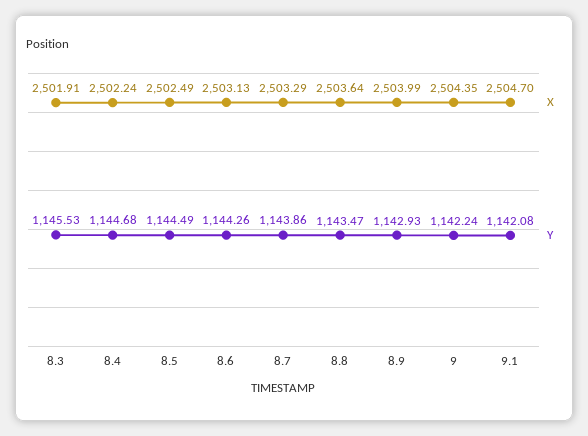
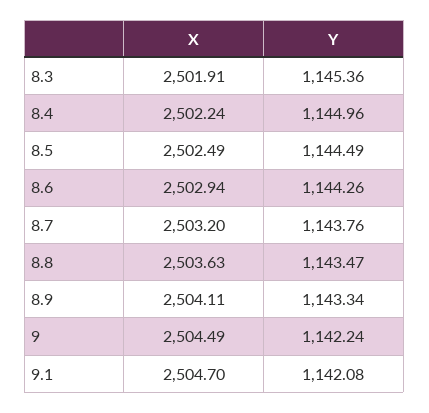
Y, 8.3: 1145.53 -> 1145.36
Y, 8.4: 1144.68 -> 1144.96
X, 8.6: 2503.13 -> 2502.94
X, 8.7: 2503.29 -> 2503.2
Y, 8.7: 1143.86 -> 1143.76
X, 8.8: 2503.64 -> 2503.63
X, 8.9: 2503.99 -> 2504.11
Y, 8.9: 1142.93 -> 1143.34
X, 9: 2504.35 -> 2504.49

